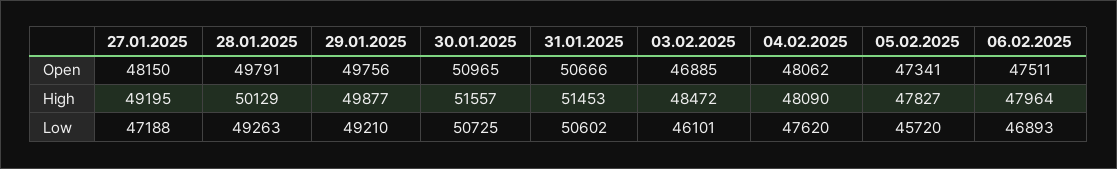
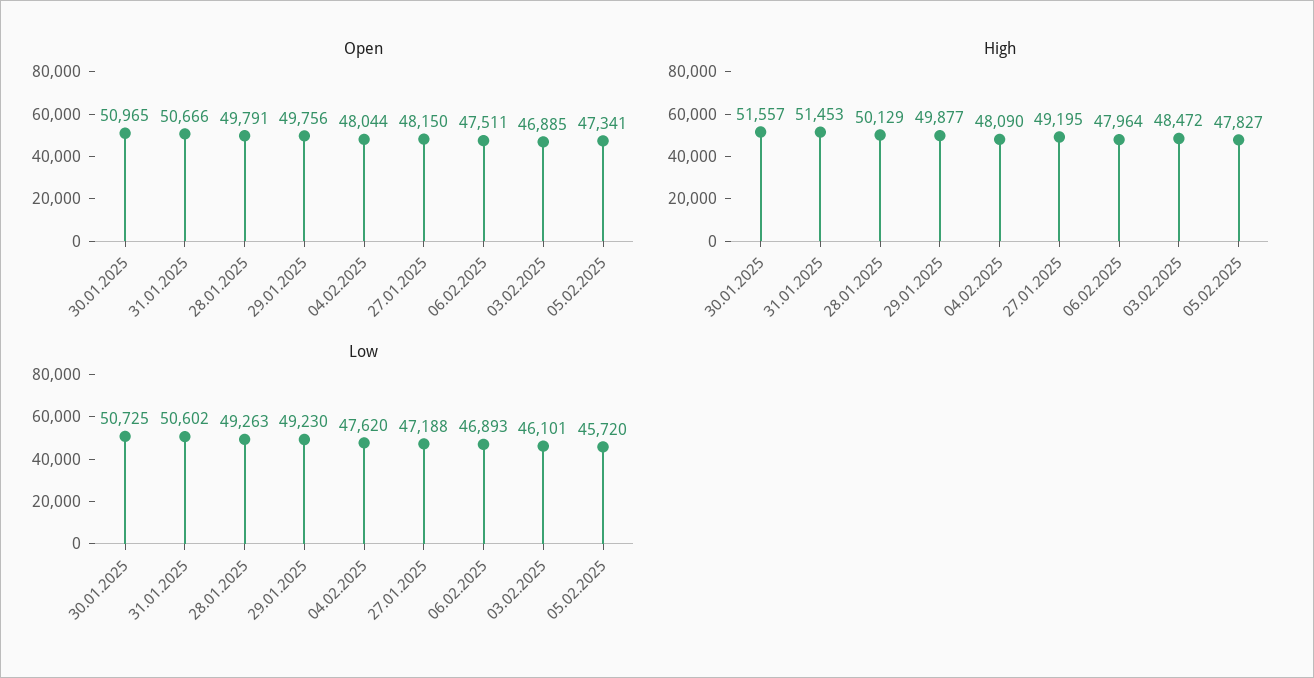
Open, 04.02.2025: 48062 -> 48044
Low, 29.01.2025: 49210 -> 49230

